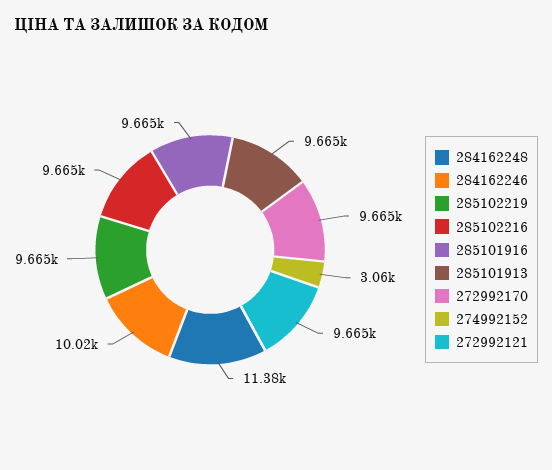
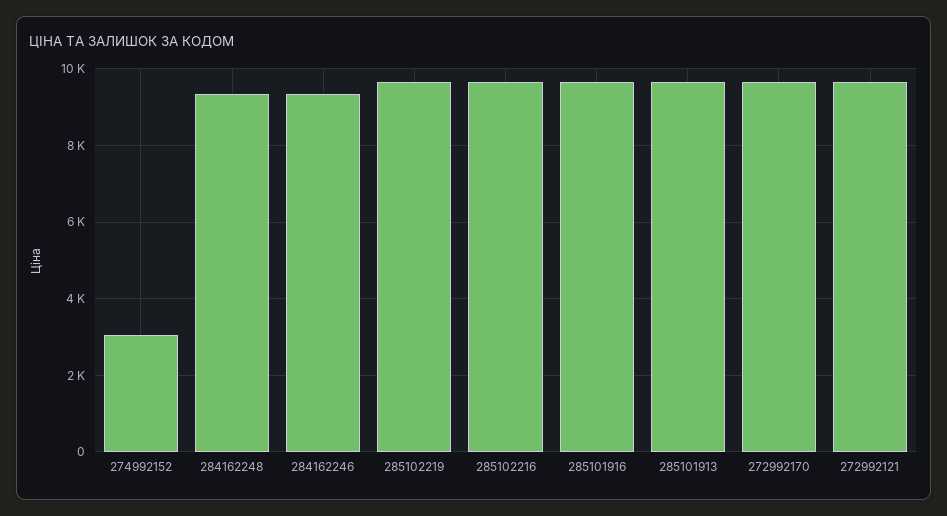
284162248: 11380 -> 9400
284162246: 10020 -> 9400

